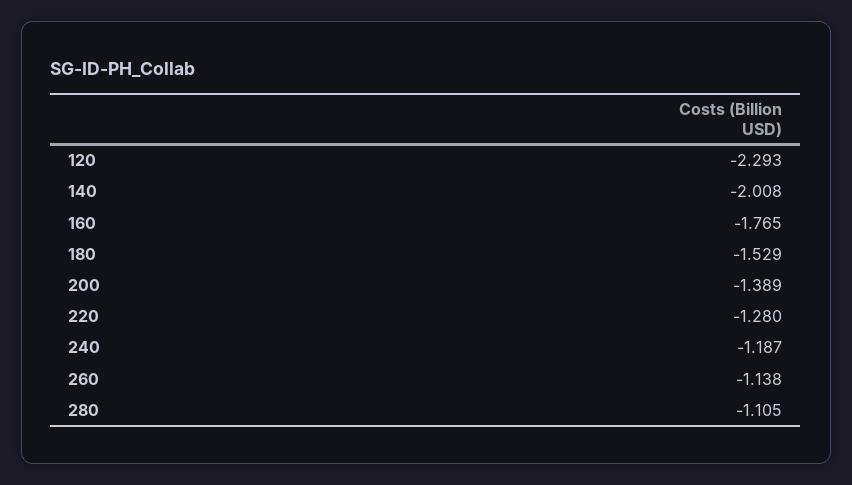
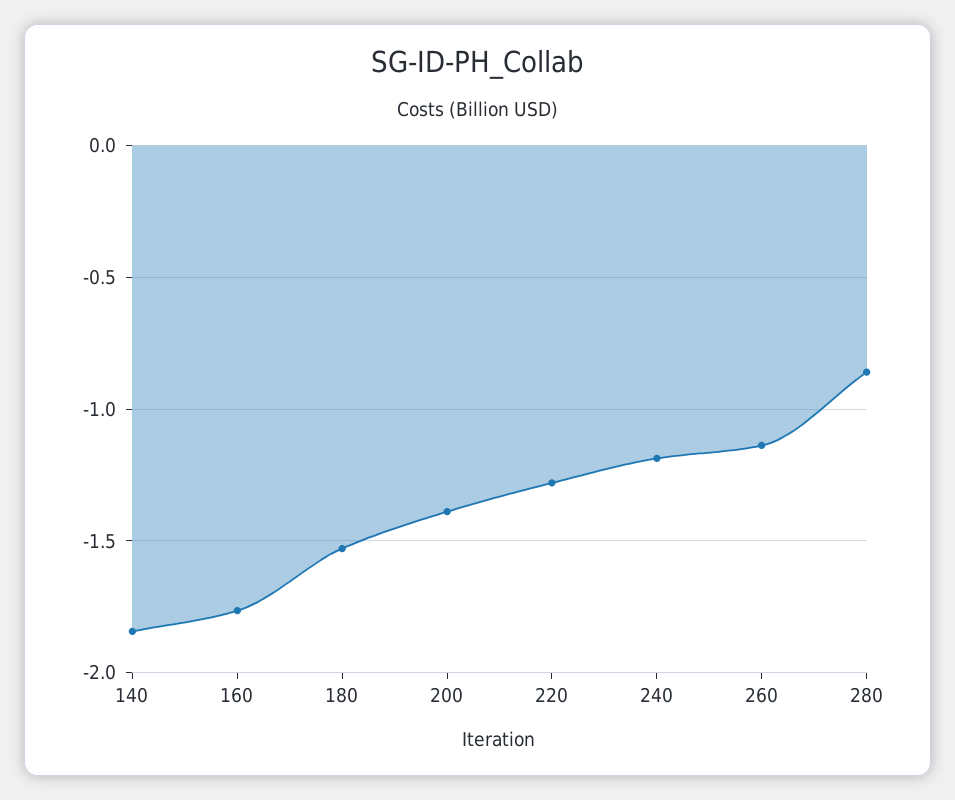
120: -2.293 -> none
140: -2.008 -> -1.85
280: -1.105 -> -0.85

